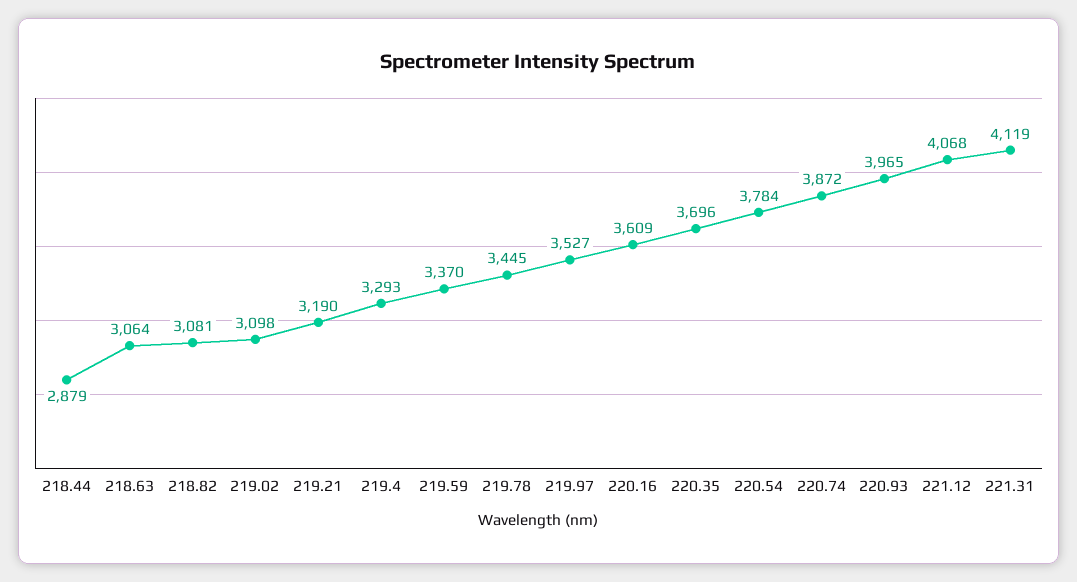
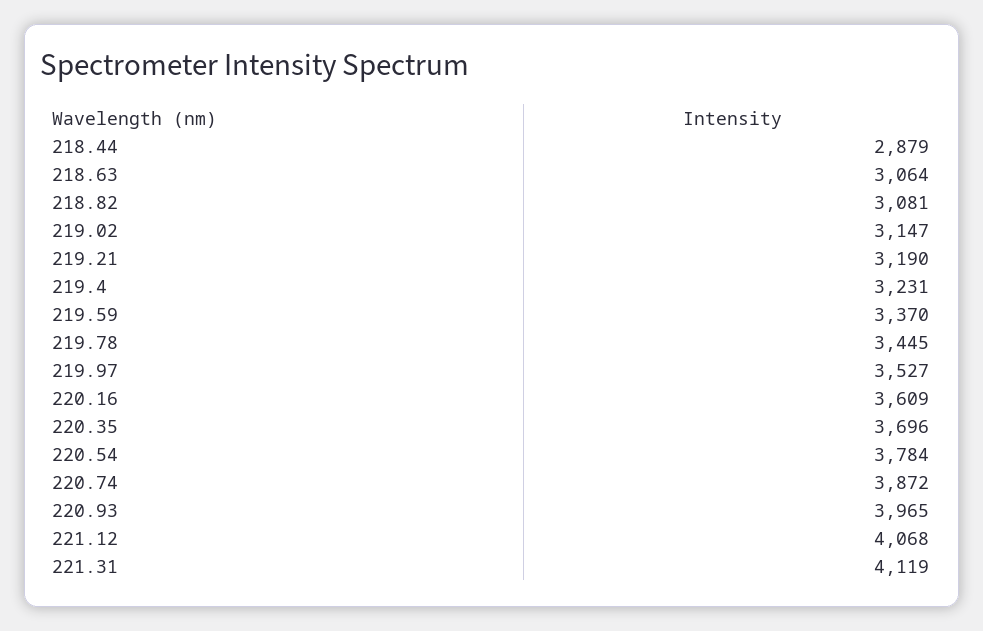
219.02: 3098 -> 3147
219.4: 3293 -> 3231

